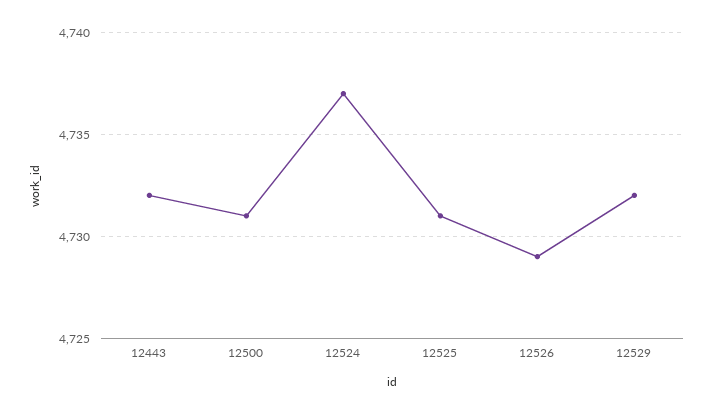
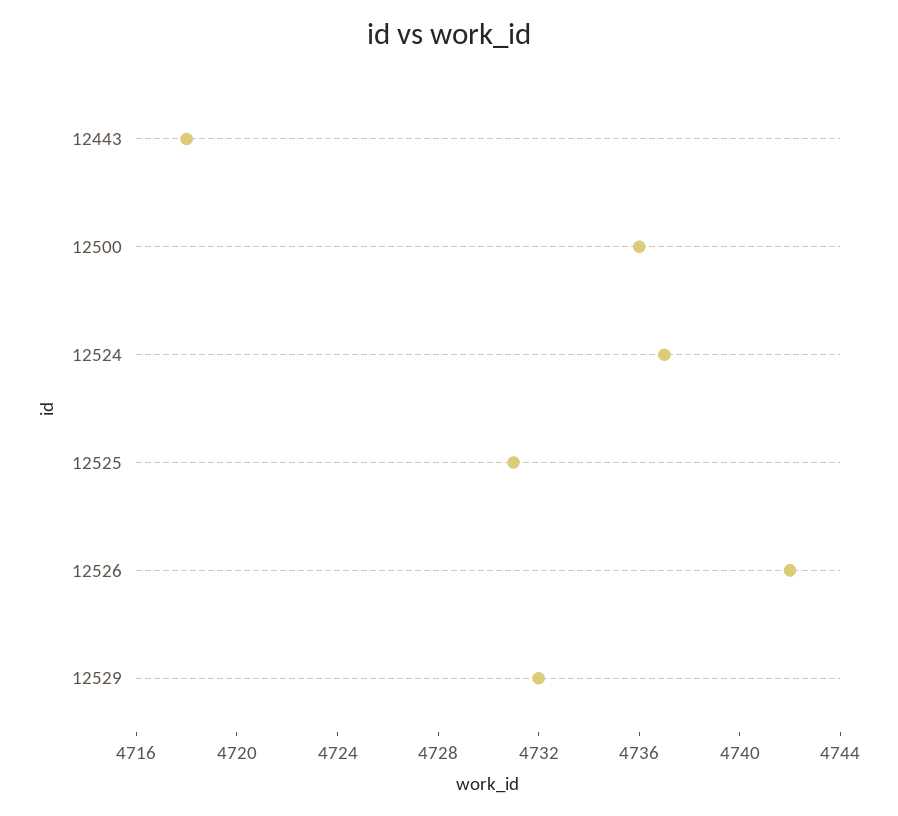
12443: 4732 -> 4718
12500: 4731 -> 4736
12526: 4729 -> 4742

